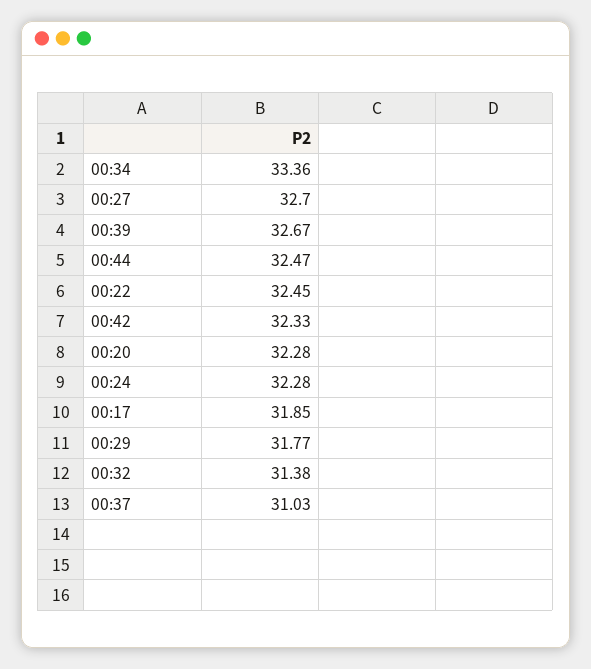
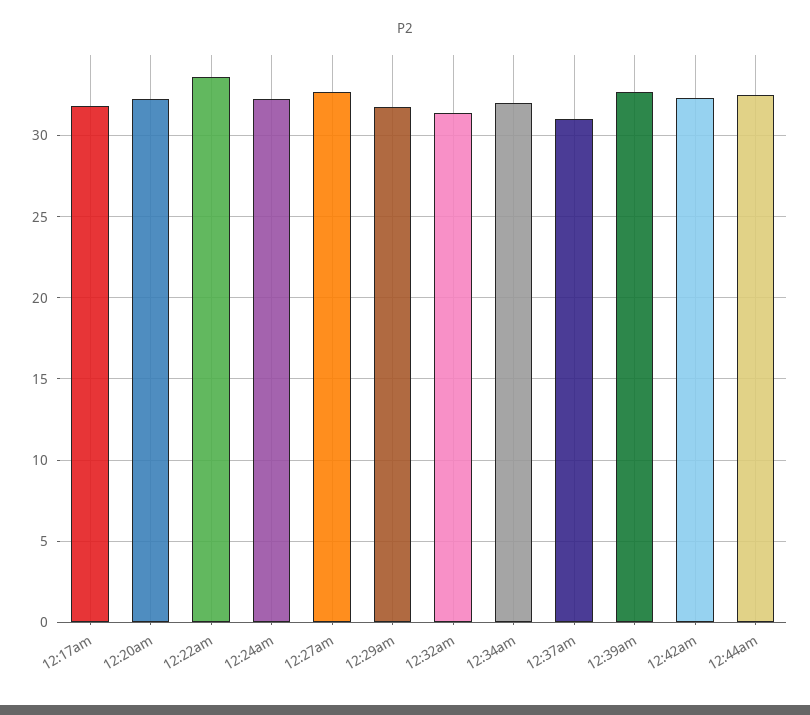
00:34: 33.36 -> 32
00:22: 32.45 -> 33.5

